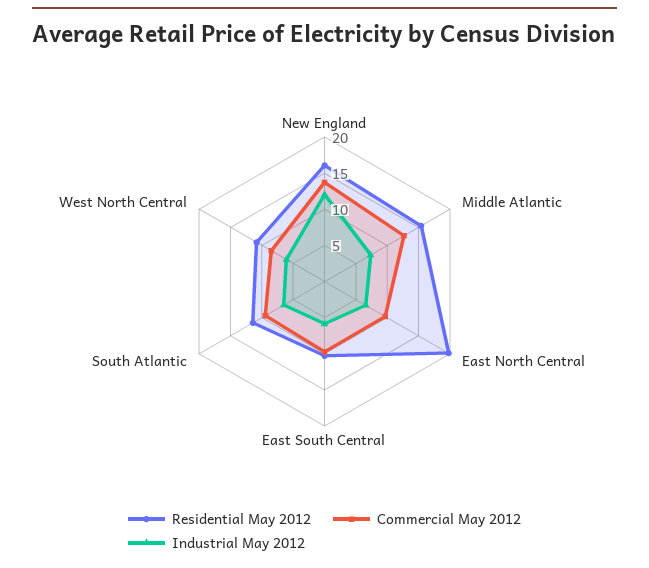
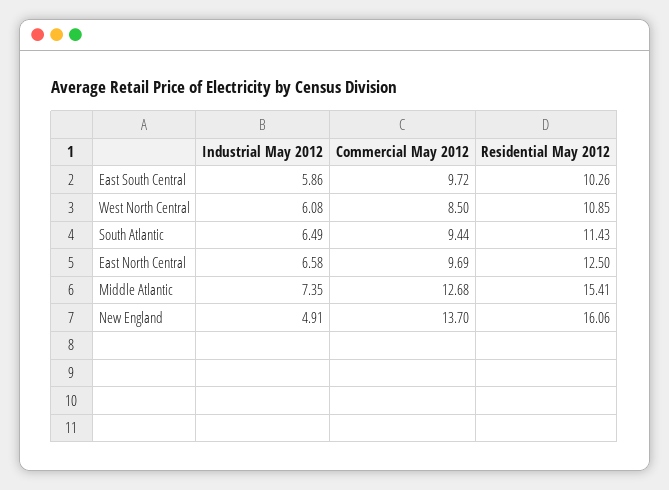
Industrial May 2012, New England: 12.5 -> 4.91
Residential May 2012, East North Central: 20 -> 12.5

